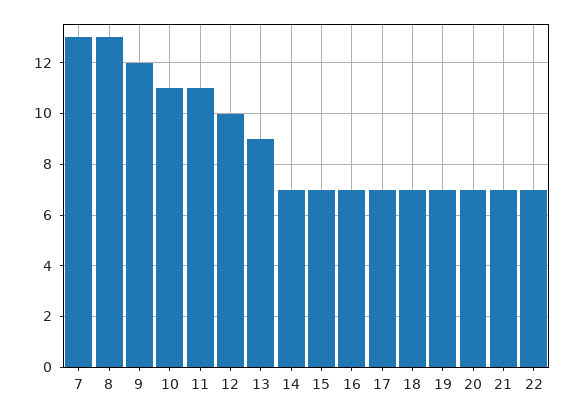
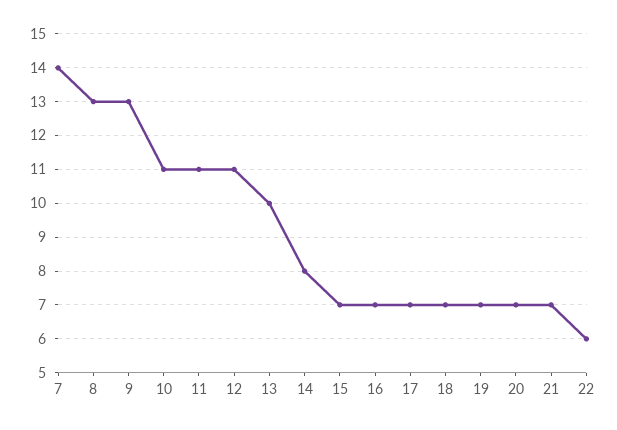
7: 13 -> 14
9: 12 -> 13
12: 10 -> 11
13: 9 -> 10
14: 7 -> 8
22: 7 -> 6

